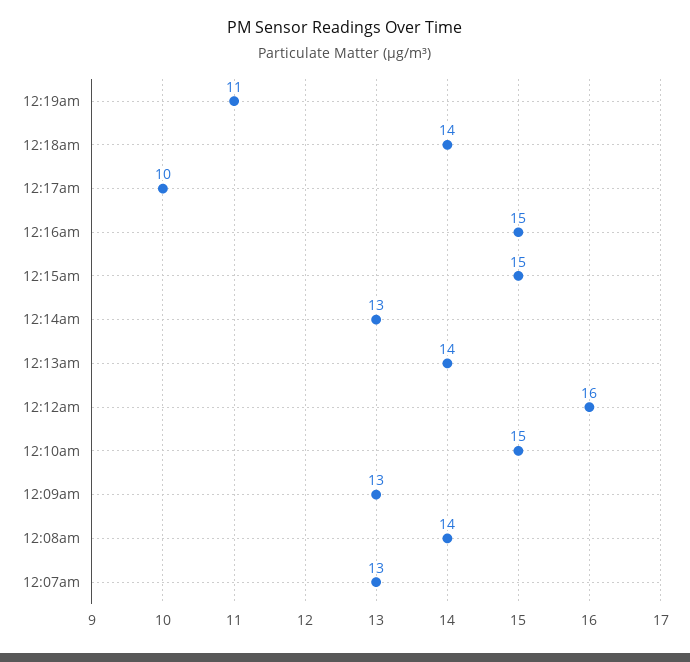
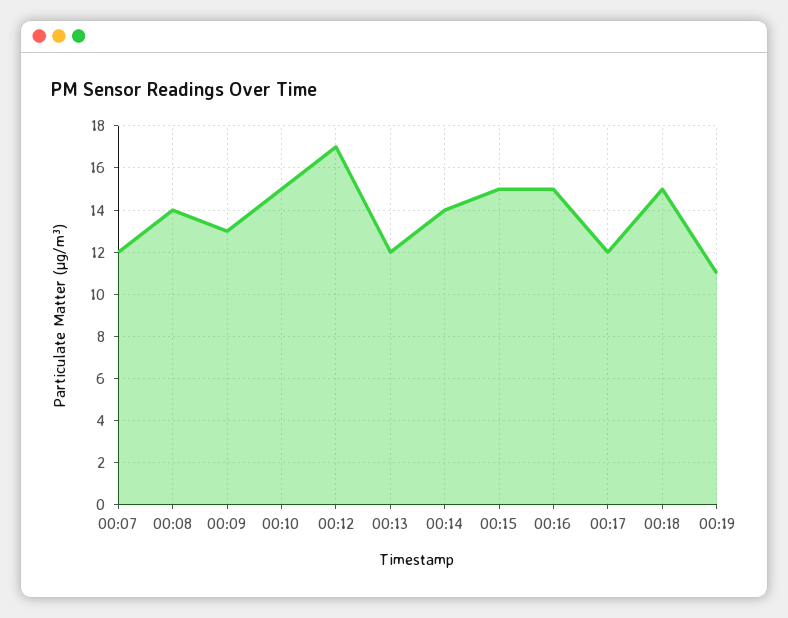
12:18am: 14 -> 15
12:17am: 10 -> 12
12:14am: 13 -> 14
12:13am: 14 -> 12
12:12am: 16 -> 17
12:07am: 13 -> 12

